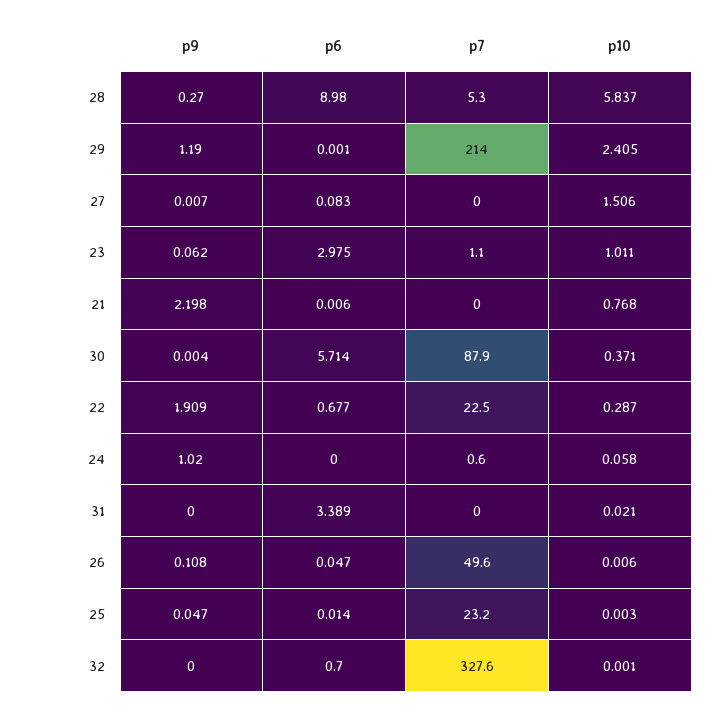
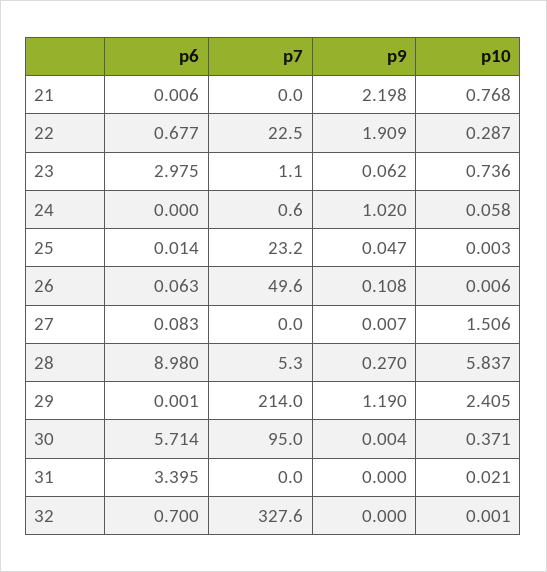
p10, 23: 1.011 -> 0.736
p7, 30: 87.9 -> 95
p6, 31: 3.389 -> 3.395
p6, 26: 0.047 -> 0.063

